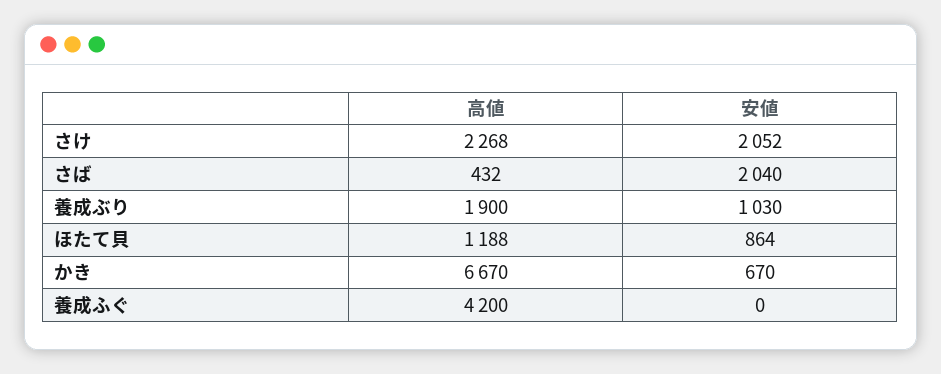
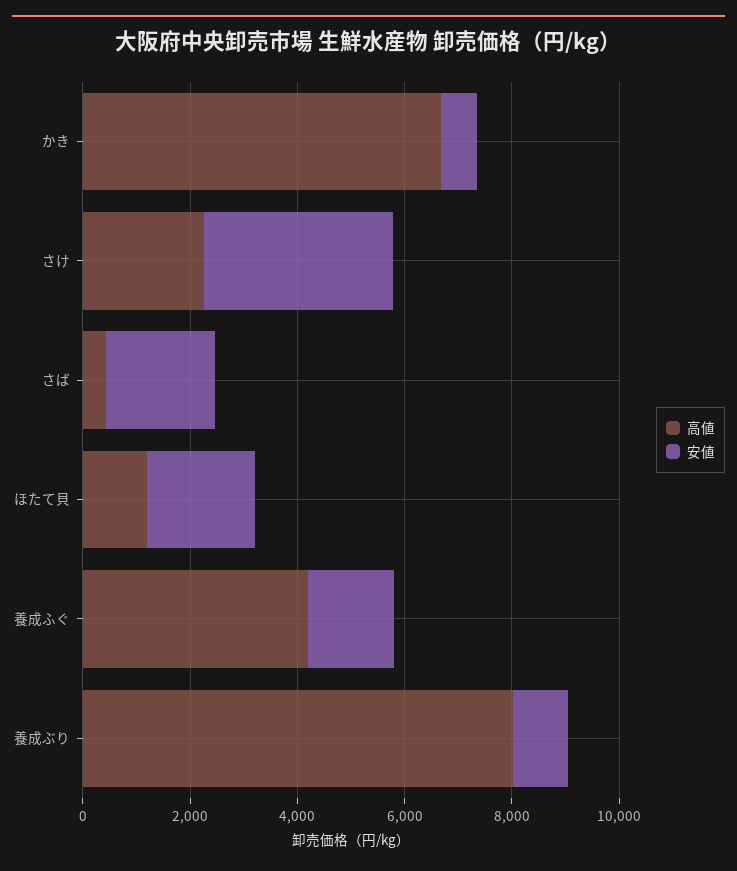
安値, さけ: 2052 -> 3500
高値, 養成ぶり: 1900 -> 8000
安値, ほたて貝: 864 -> 2000
安値, 養成ふぐ: 0 -> 1500

